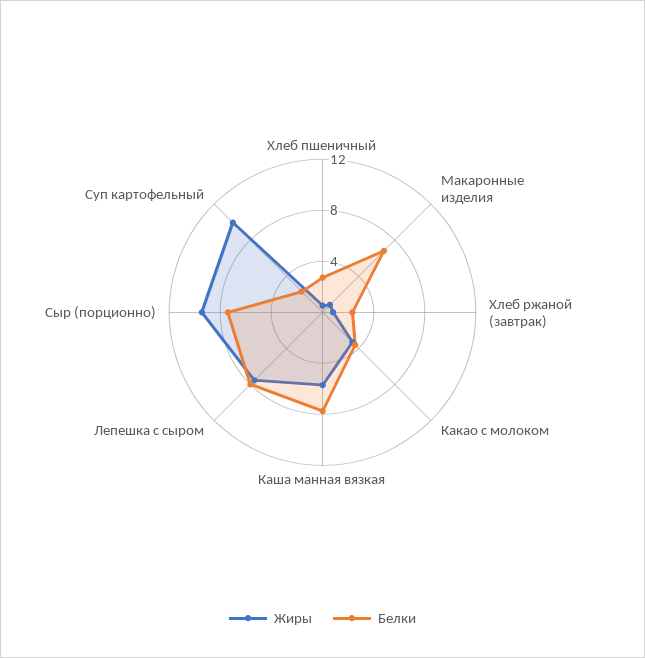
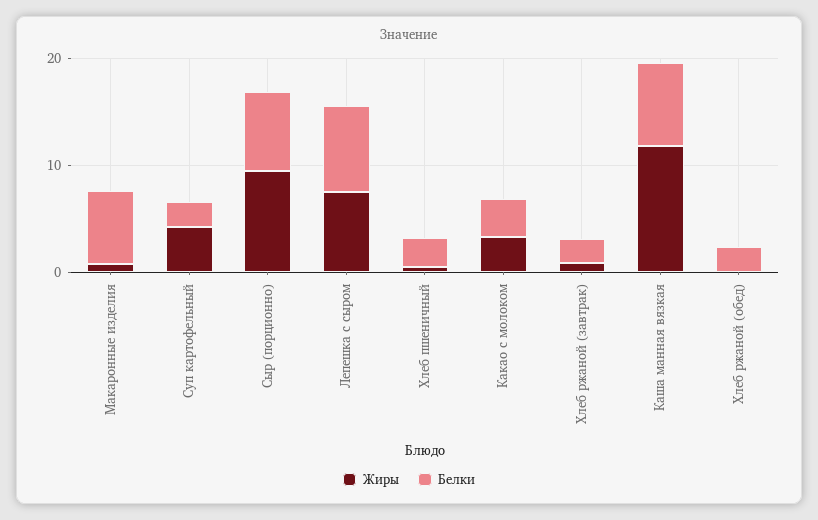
Жиры, Каша манная вязкая: 6 -> 12
Жиры, Суп картофельный: 10 -> 4
Жиры, Хлеб ржаной (обед): none -> 0
Белки, Хлеб ржаной (обед): none -> 2

